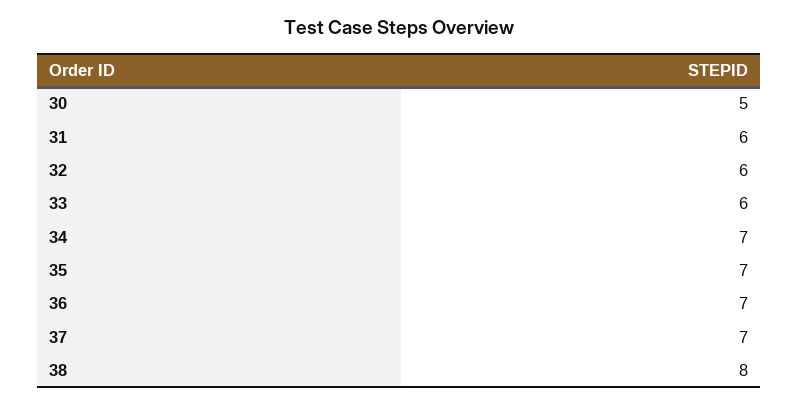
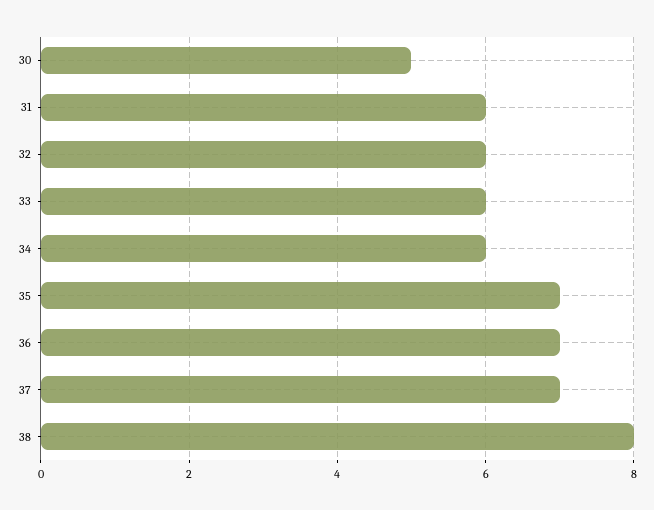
34: 7 -> 6

